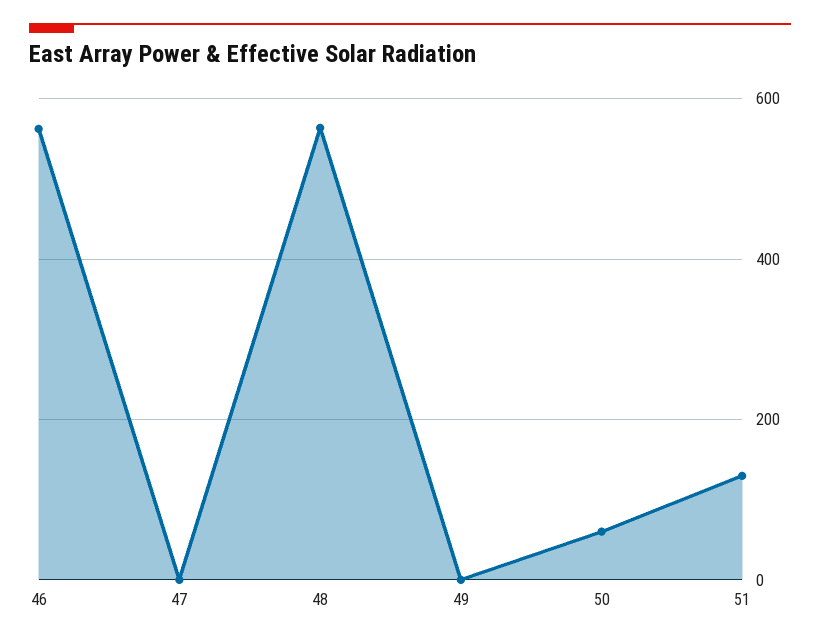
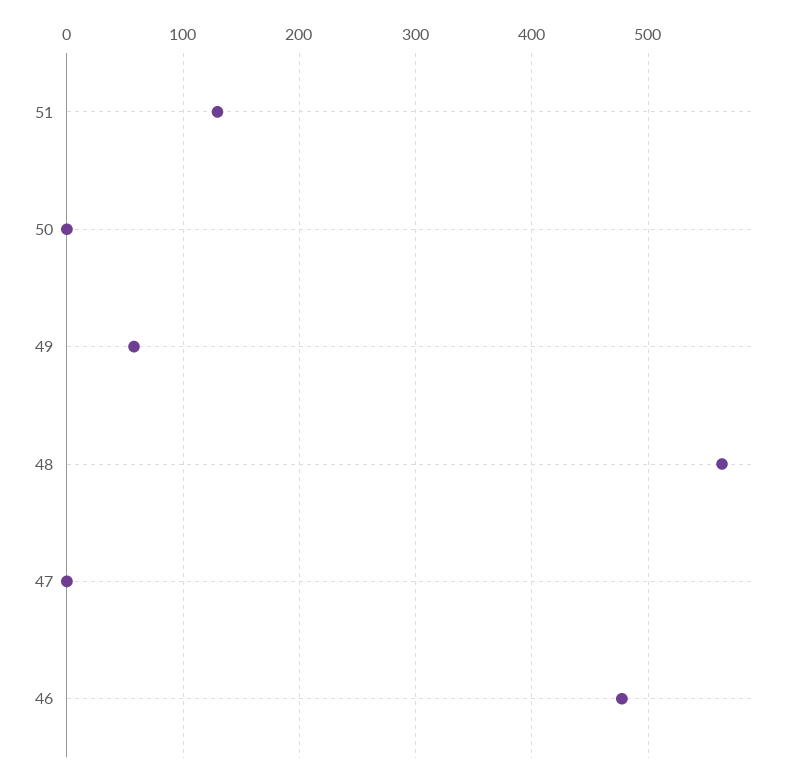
46: 560 -> 480
49: 0 -> 60
50: 60 -> 0

